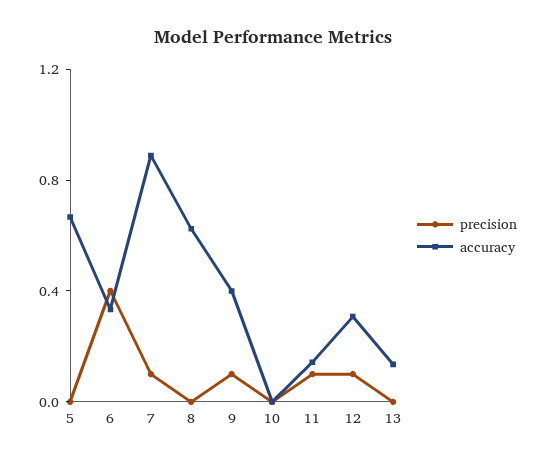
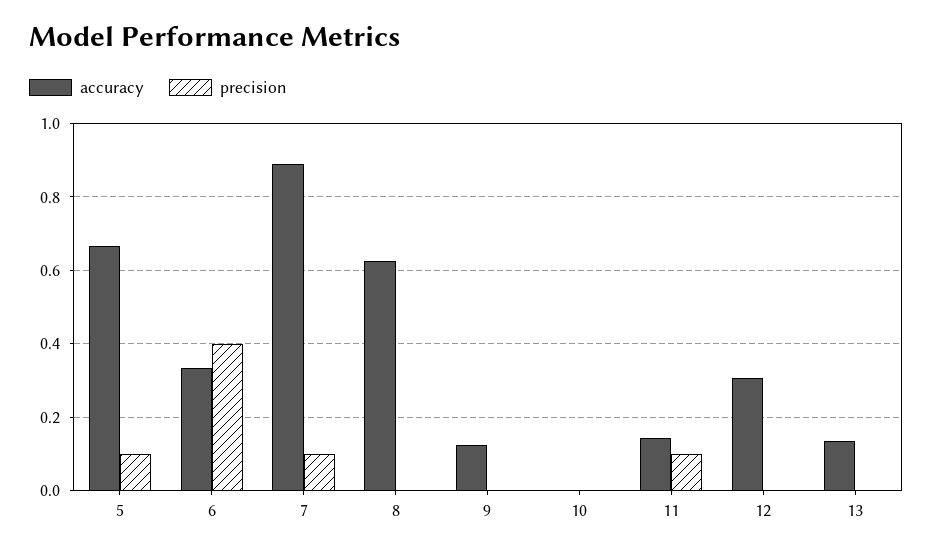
precision, 5: 0 -> 0.1
precision, 9: 0.1 -> 0
accuracy, 9: 0.4 -> 0.12
precision, 12: 0.1 -> 0

